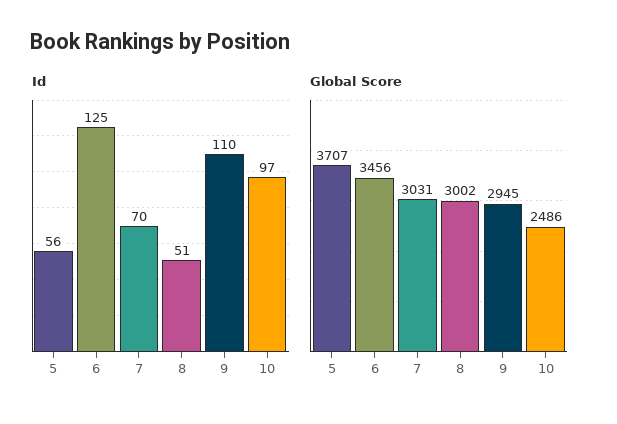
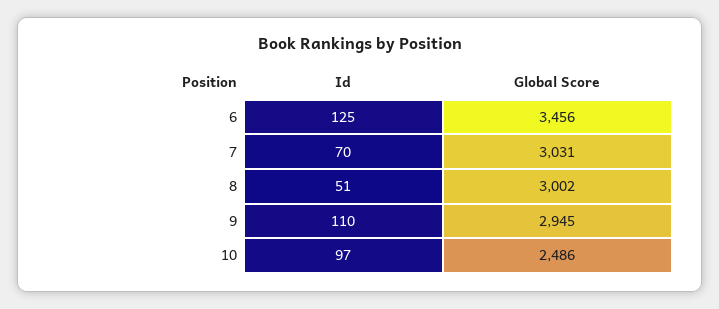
Id, 5: 56 -> none
Global Score, 5: 3707 -> none

